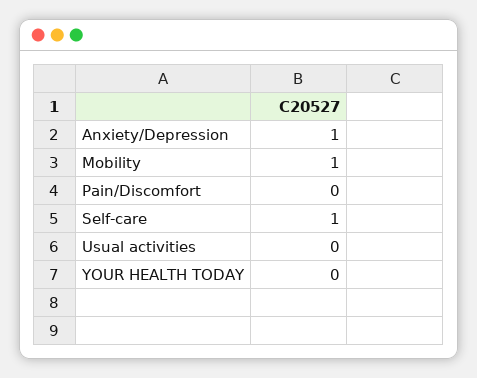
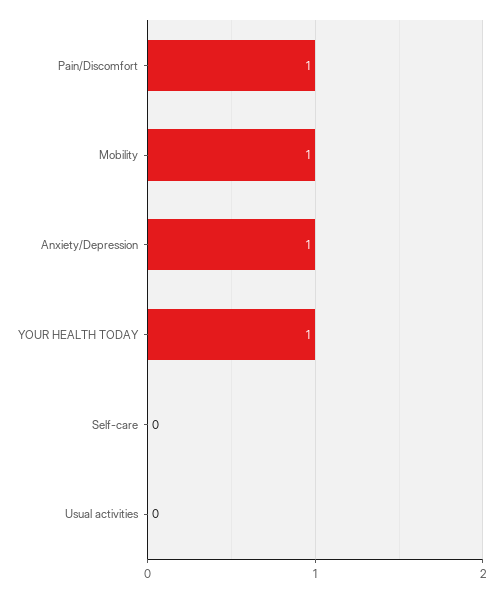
Pain/Discomfort: 0 -> 1
Self-care: 1 -> 0
YOUR HEALTH TODAY: 0 -> 1

